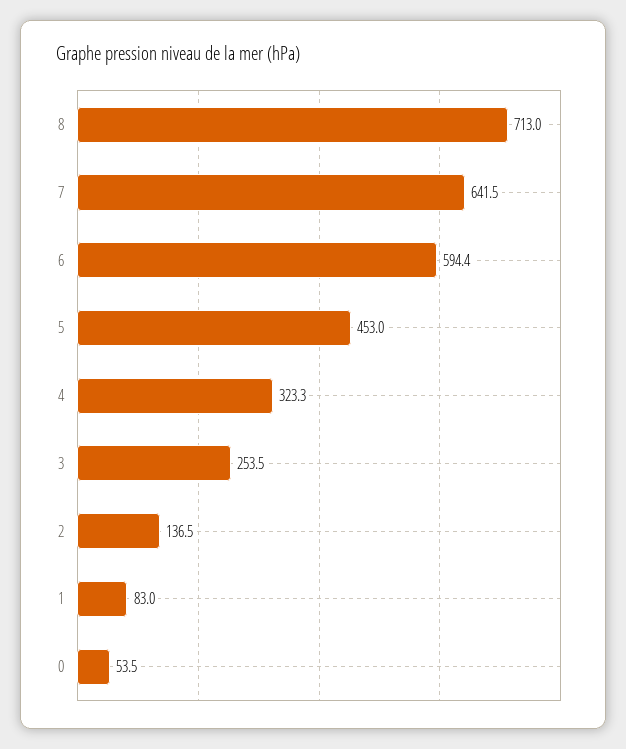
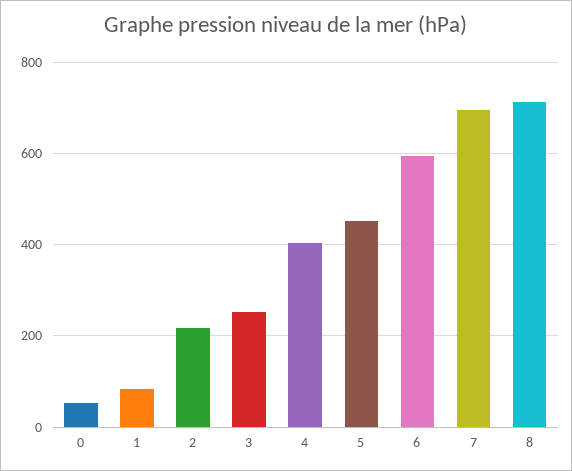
7: 641.5 -> 700
4: 323.3 -> 400
2: 136.5 -> 220

